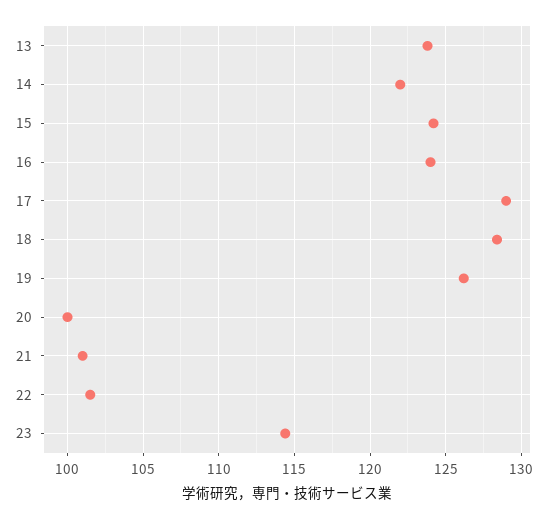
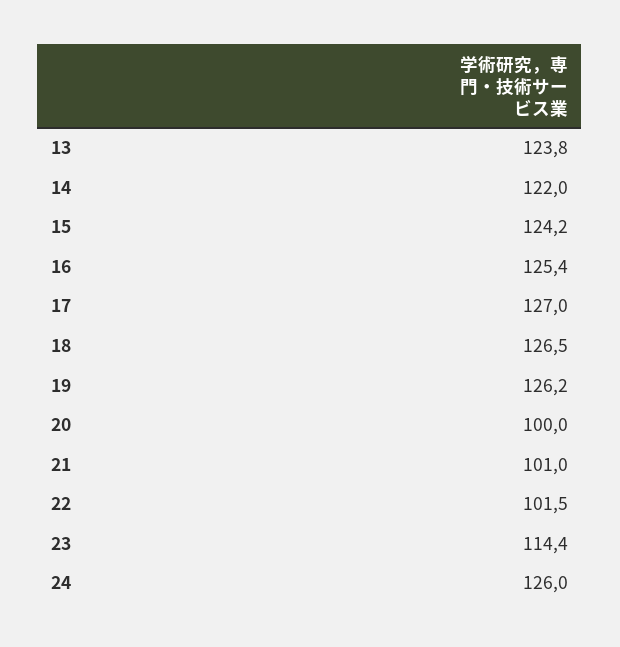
16: 124 -> 125.4
17: 129 -> 127
18: 128.5 -> 126.5
24: none -> 126

